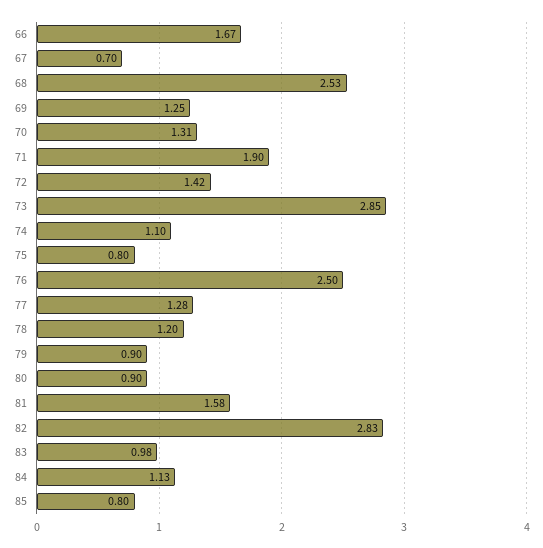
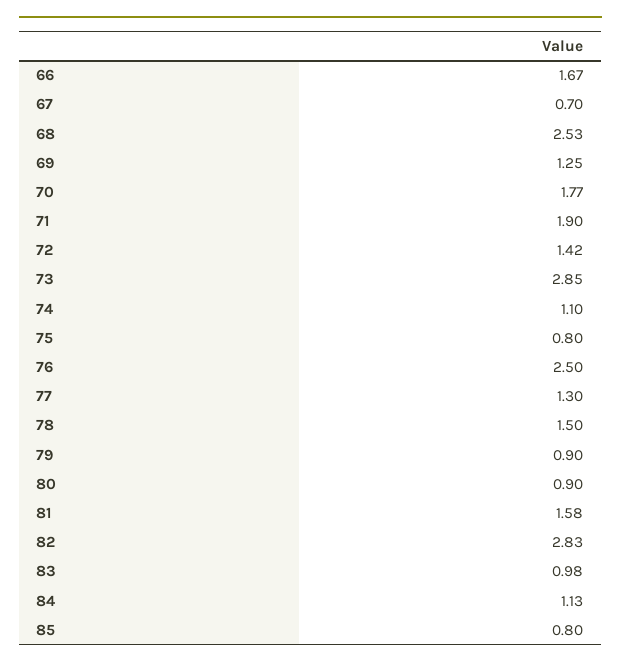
70: 1.31 -> 1.77
77: 1.28 -> 1.3
78: 1.2 -> 1.5

